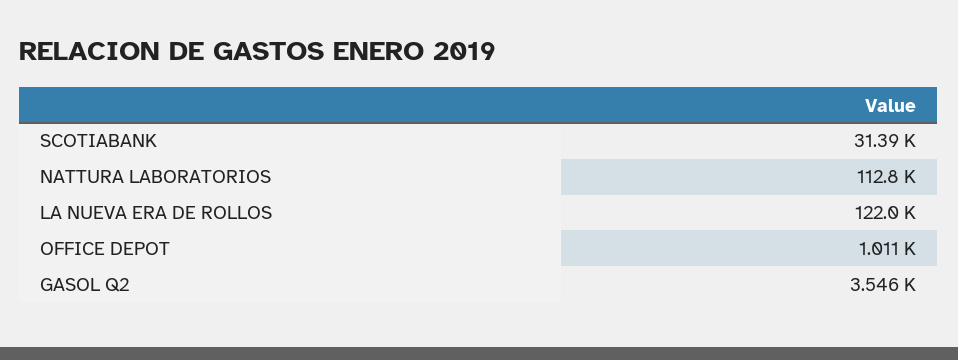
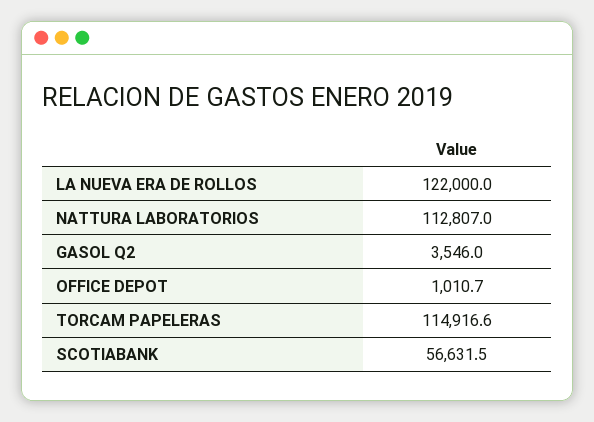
SCOTIABANK: 31390 -> 56631.5
TORCAM PAPELERAS: none -> 114916.6

